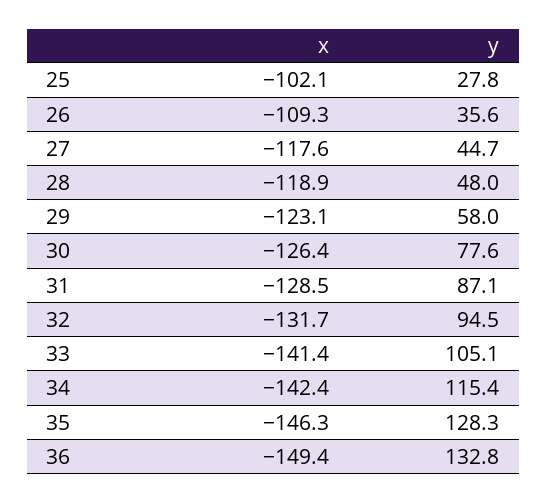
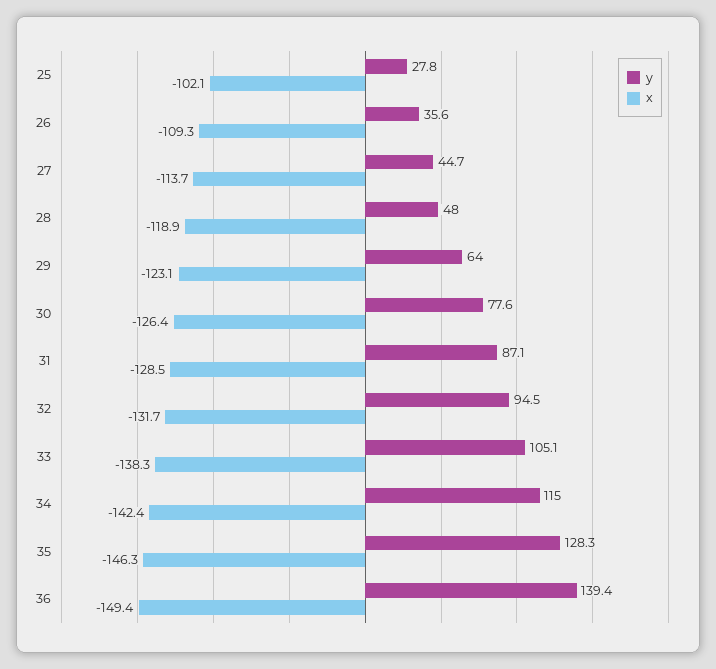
x, 27: -117.6 -> -113.7
y, 29: 58 -> 64
x, 33: -141.4 -> -138.3
y, 34: 115.4 -> 115
y, 36: 132.8 -> 139.4

